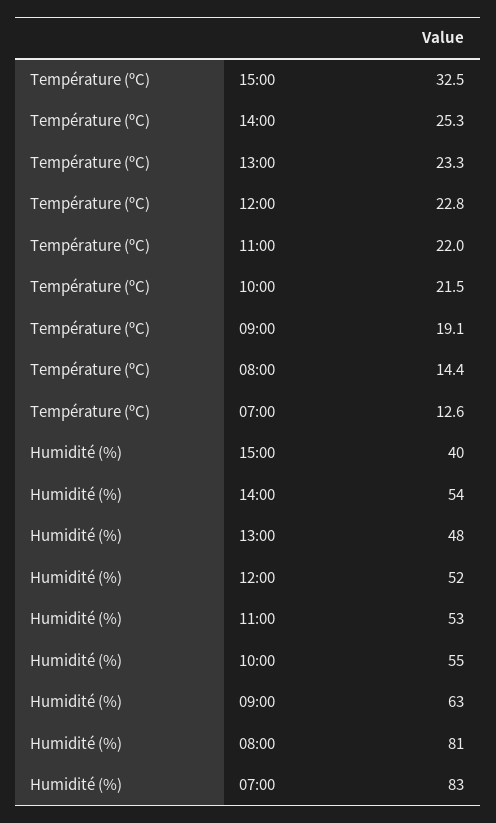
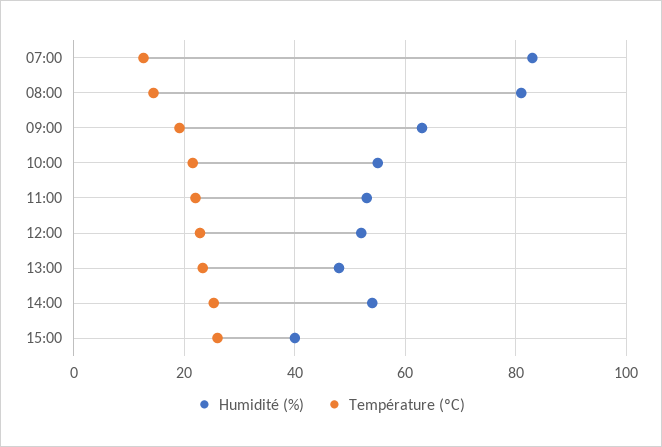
Température (ºC), 15:00: 32.5 -> 26

